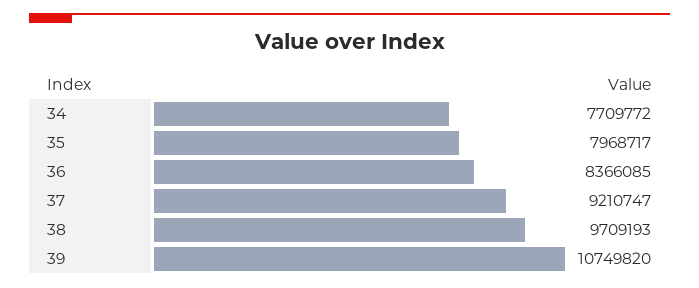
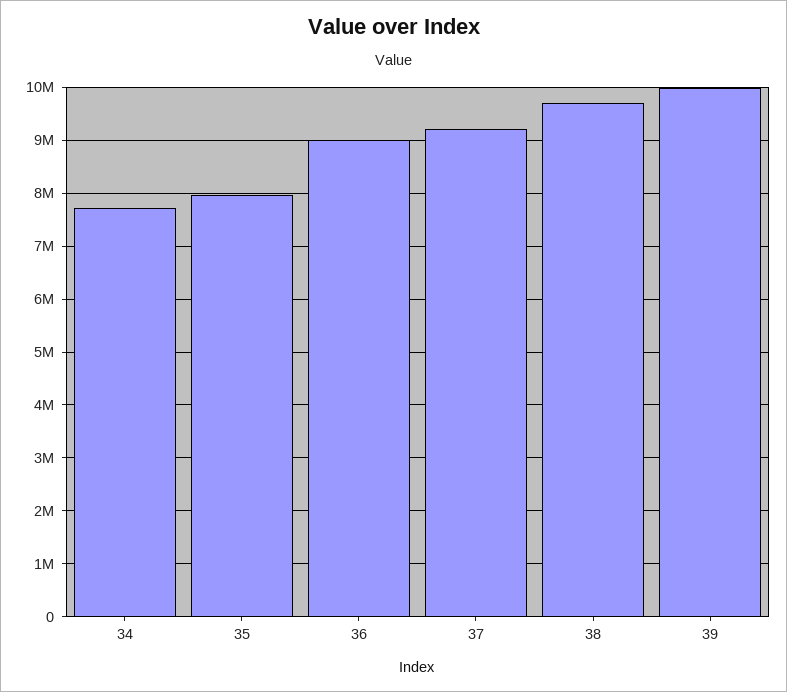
36: 8366085 -> 9000000
39: 10749820 -> 10000000

